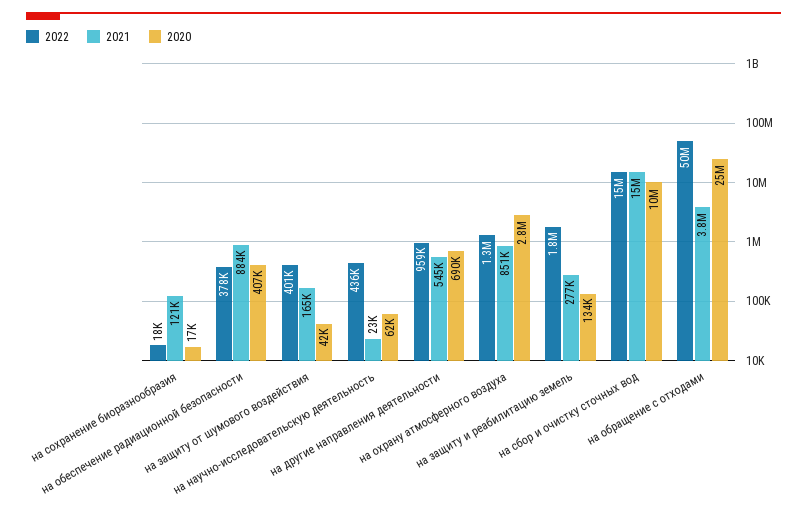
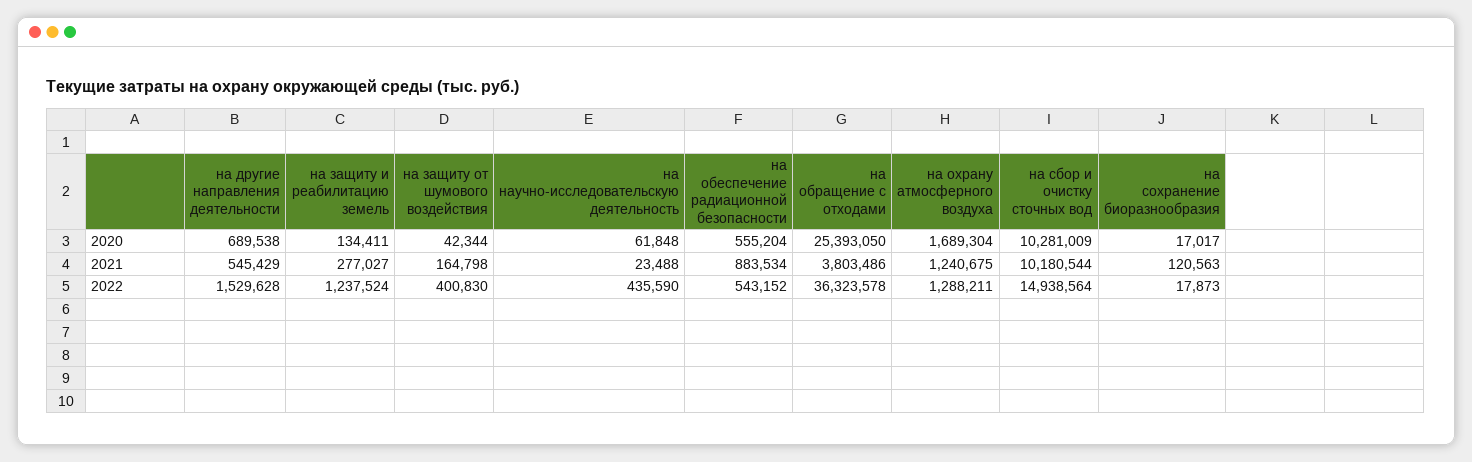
2022, на обеспечение радиационной безопасности: 378000 -> 543152
2020, на обеспечение радиационной безопасности: 407000 -> 555204
2022, на другие направления деятельности: 959000 -> 1529628
2021, на охрану атмосферного воздуха: 851000 -> 1240675
2020, на охрану атмосферного воздуха: 2800000 -> 1689304
2022, на защиту и реабилитацию земель: 1800000 -> 1237524
2021, на сбор и очистку сточных вод: 15000000 -> 10180544
2022, на обращение с отходами: 50000000 -> 36323578

